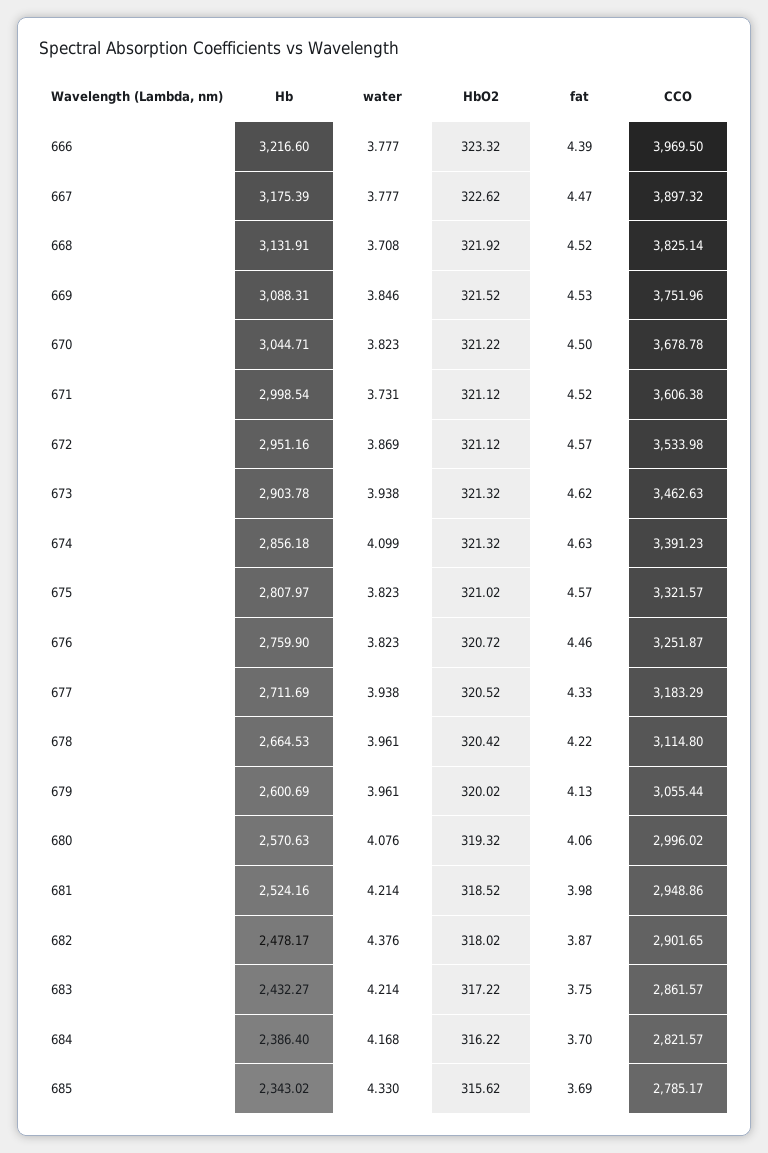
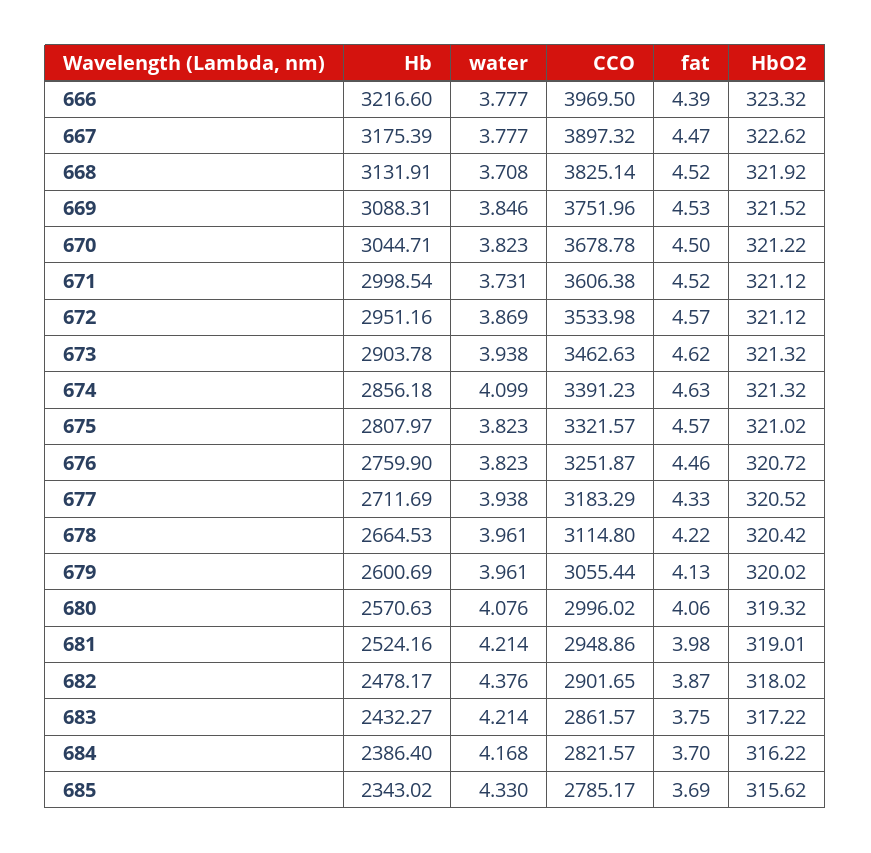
HbO2, 681: 318.52 -> 319.01

